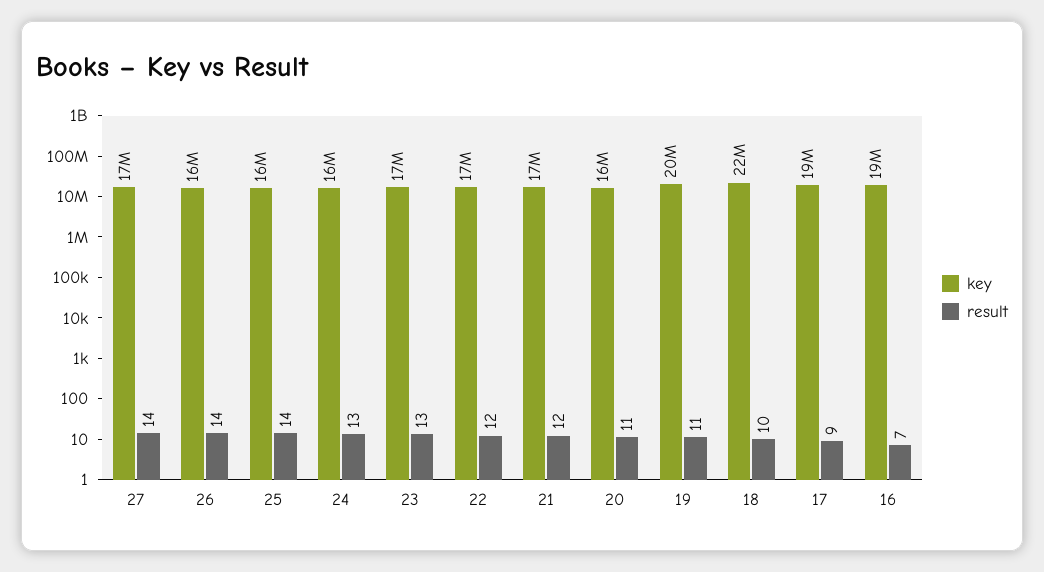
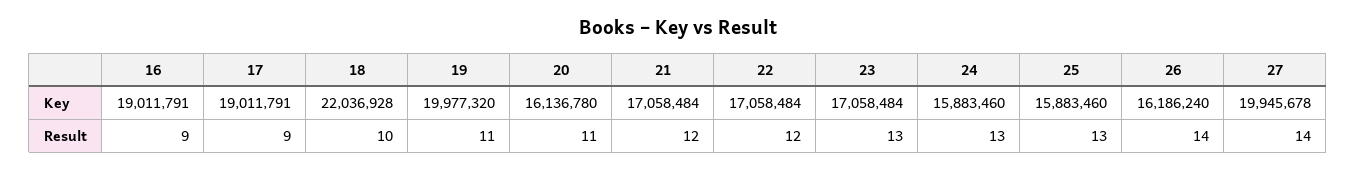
key, 27: 17000000 -> 19945678
result, 25: 14 -> 13
result, 16: 7 -> 9

